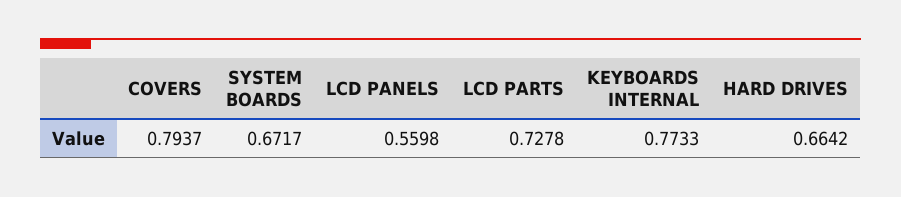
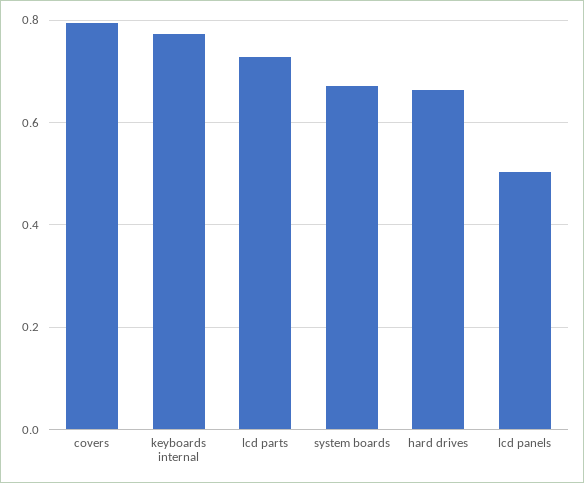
LCD PANELS: 0.5598 -> 0.5

